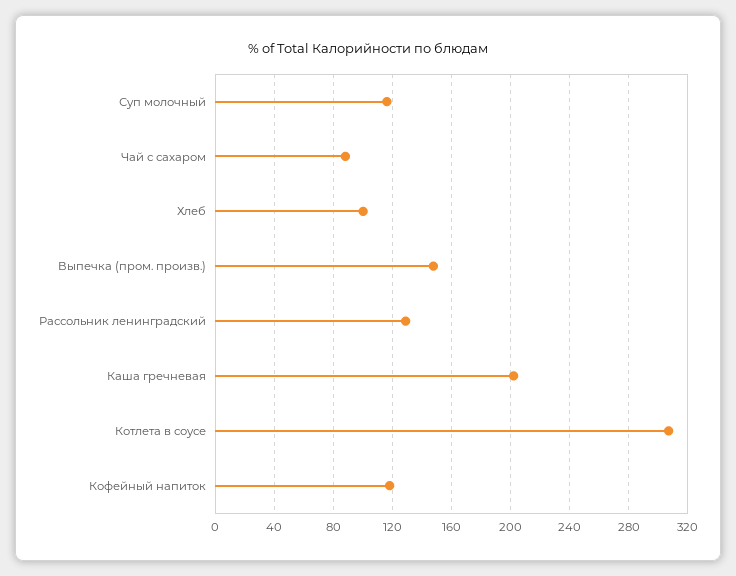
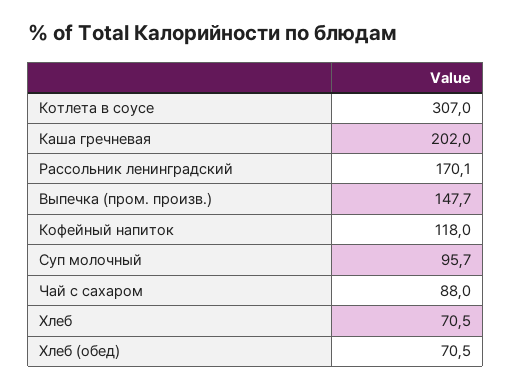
Суп молочный: 115 -> 95.7
Хлеб: 100 -> 70.5
Рассольник ленинградский: 130 -> 170.1
Хлеб (обед): none -> 70.5

